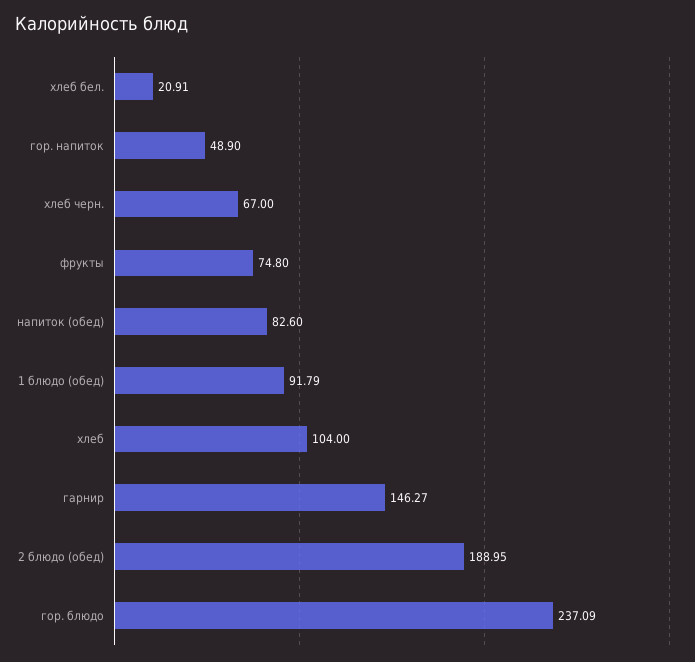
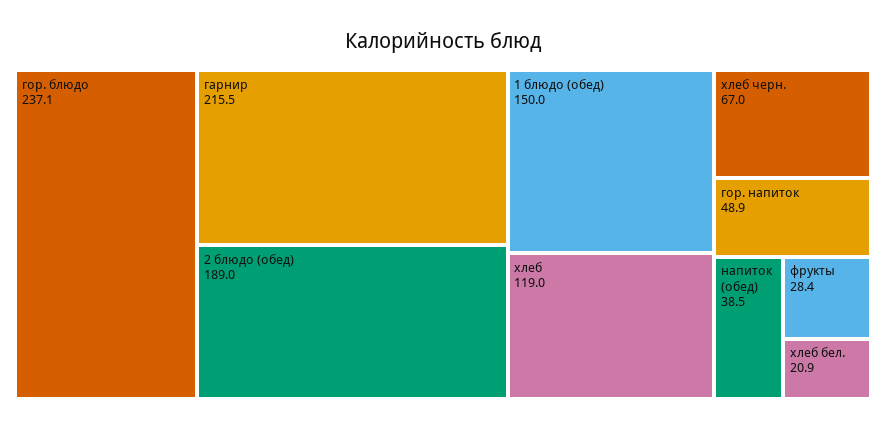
фрукты: 74.8 -> 28.4
напиток (обед): 82.6 -> 38.5
1 блюдо (обед): 91.79 -> 150
хлеб: 104 -> 119
гарнир: 146.27 -> 215.5

